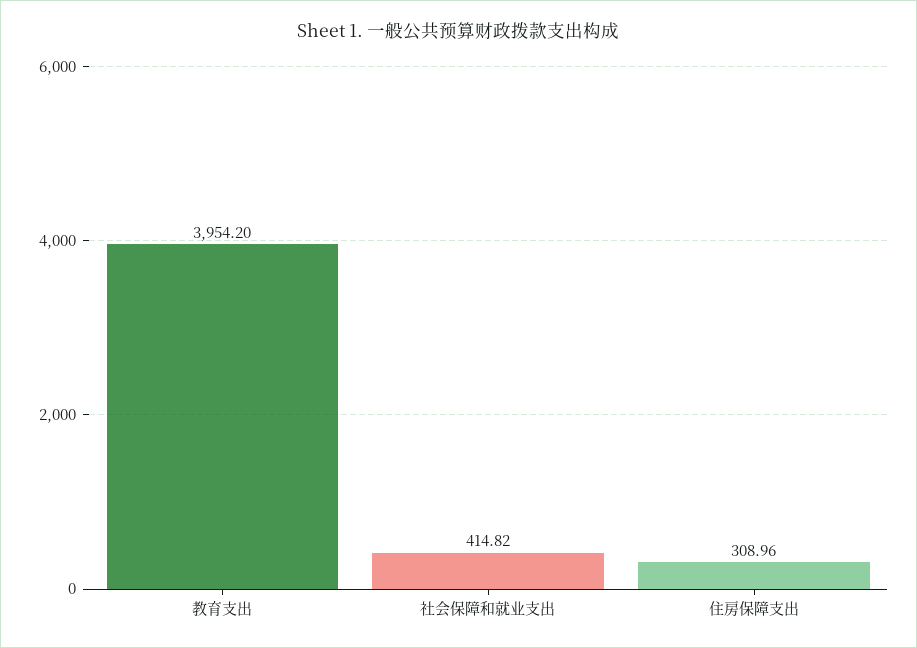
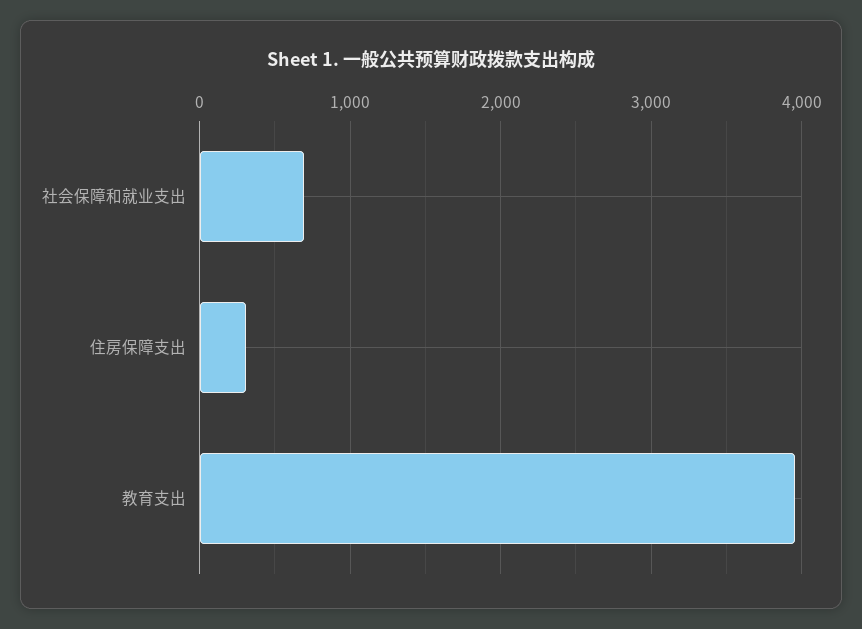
社会保障和就业支出: 414.82 -> 700

